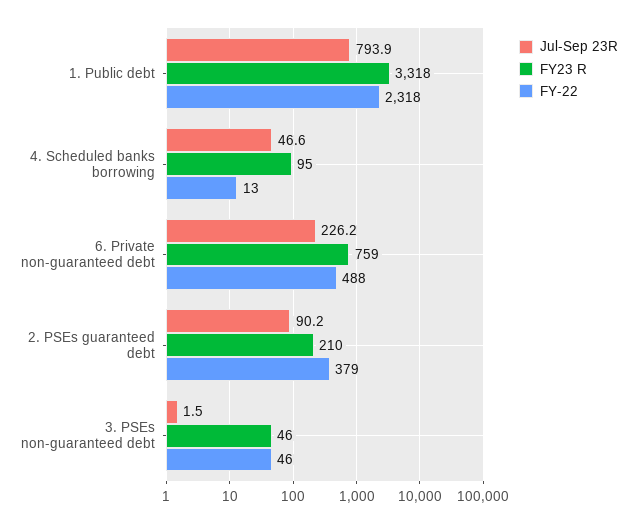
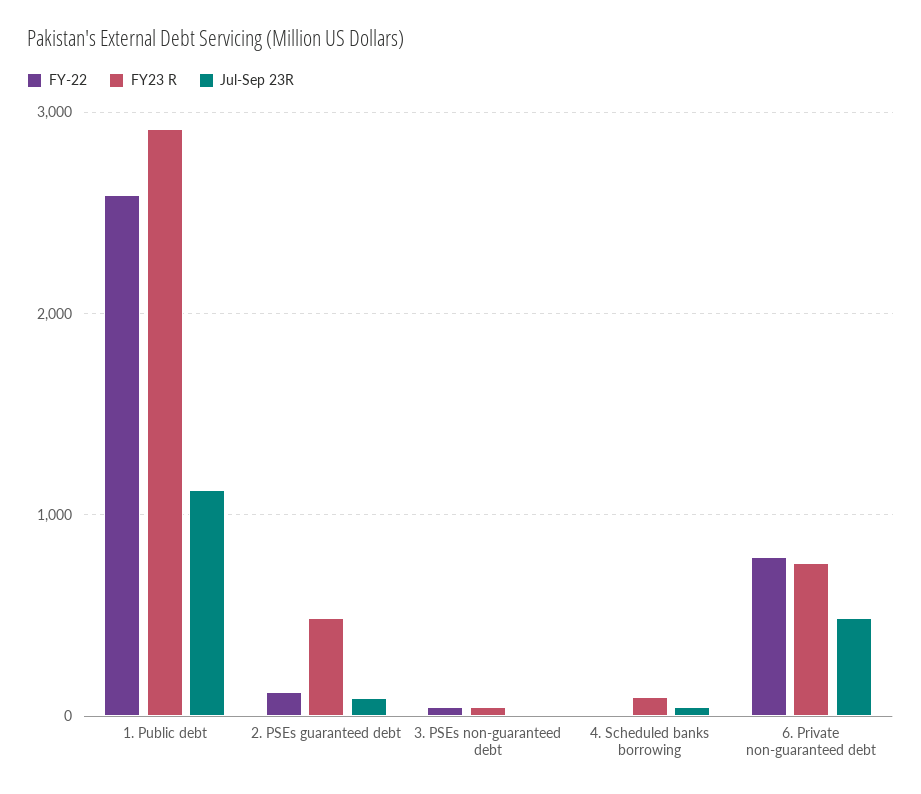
Jul-Sep 23R, 1. Public debt: 793.9 -> 1100
FY23 R, 1. Public debt: 3318 -> 2900
FY-22, 1. Public debt: 2318 -> 2600
Jul-Sep 23R, 6. Private non-guaranteed debt: 226.2 -> 500
FY-22, 6. Private non-guaranteed debt: 488 -> 800
FY23 R, 2. PSEs guaranteed debt: 210 -> 500
FY-22, 2. PSEs guaranteed debt: 379 -> 100

